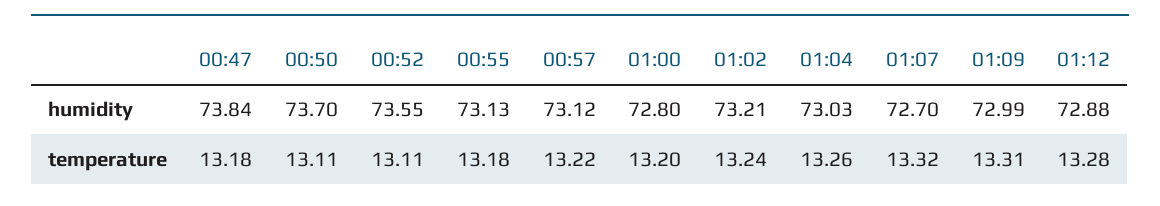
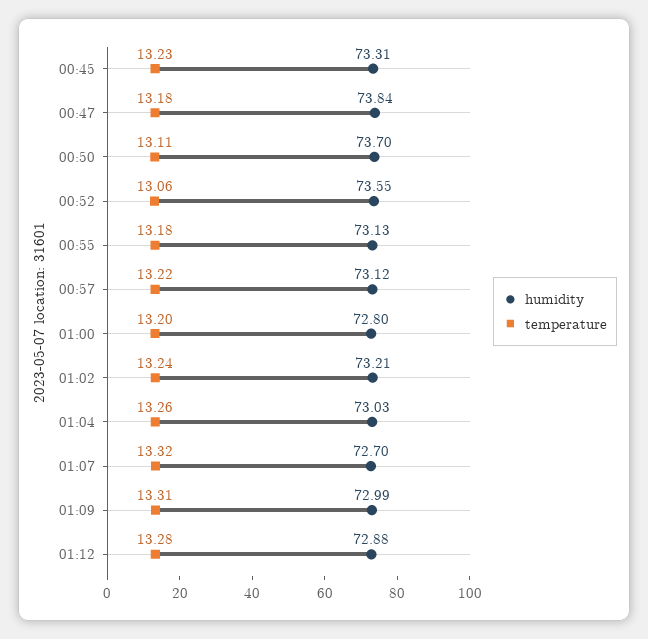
temperature, 00:52: 13.11 -> 13.06
humidity, 00:45: none -> 73.31
temperature, 00:45: none -> 13.23

